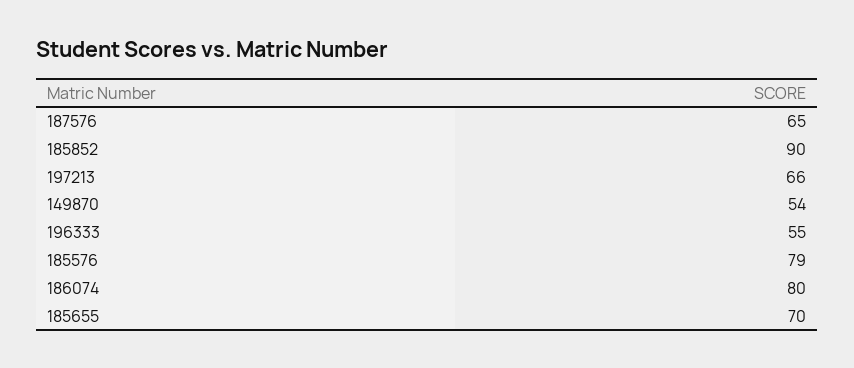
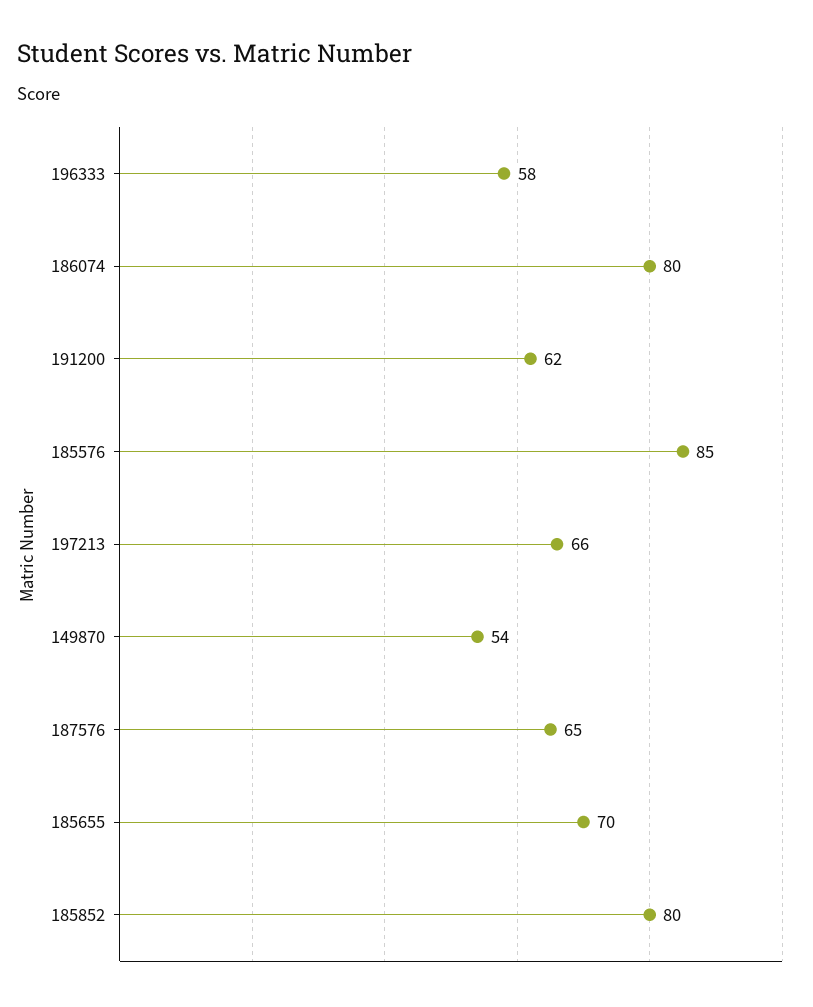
185852: 90 -> 80
196333: 55 -> 58
185576: 79 -> 85
191200: none -> 62

